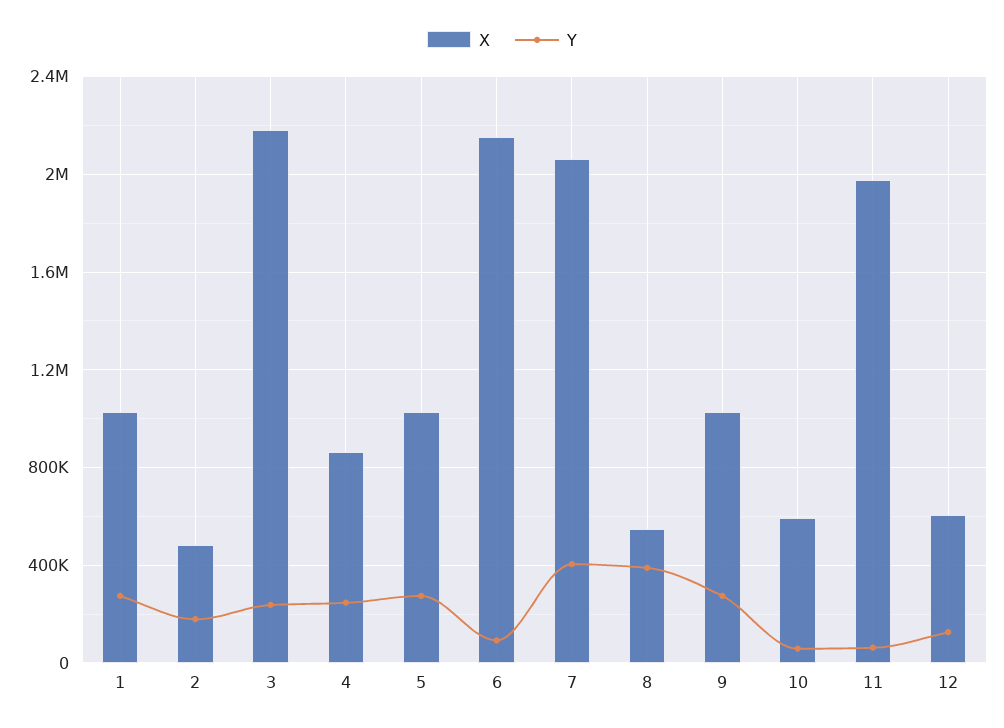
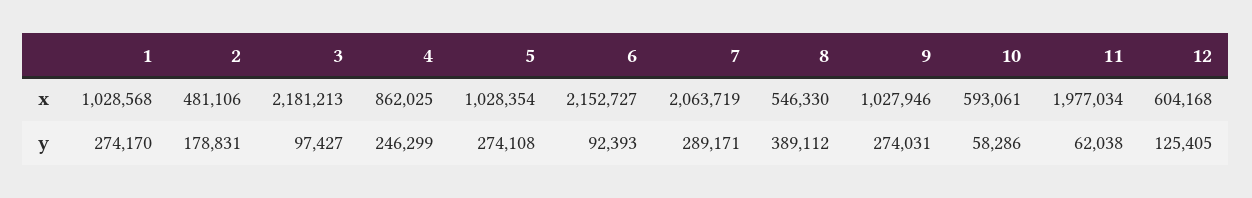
Y, 3: 250000 -> 97427
Y, 7: 400000 -> 289171

